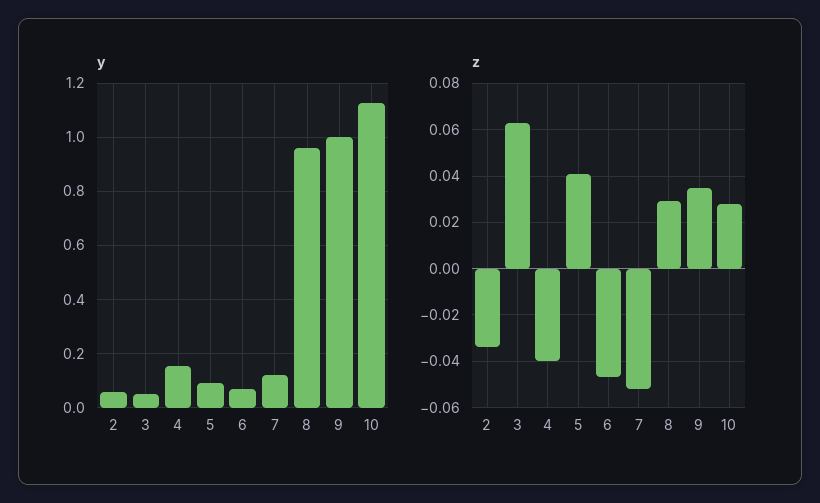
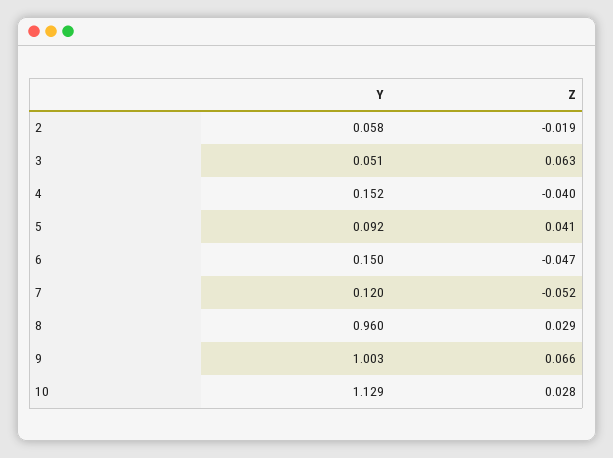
y, 6: 0.075 -> 0.15
z, 2: -0.035 -> -0.019
z, 9: 0.035 -> 0.066

